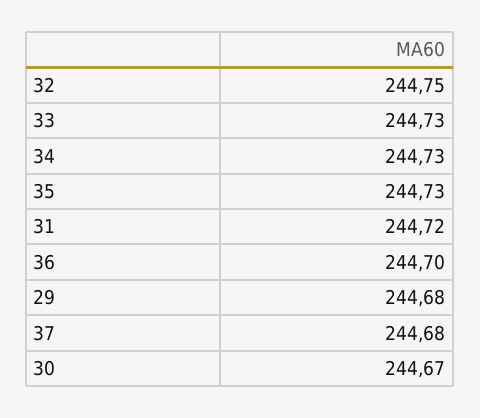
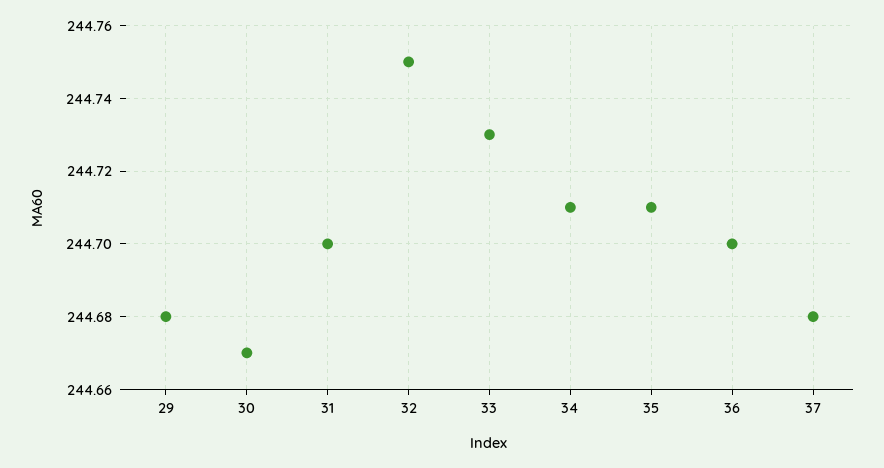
34: 244.73 -> 244.71
35: 244.73 -> 244.71
31: 244.72 -> 244.7

